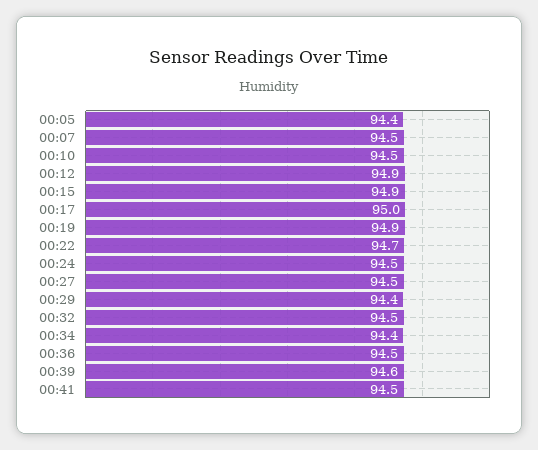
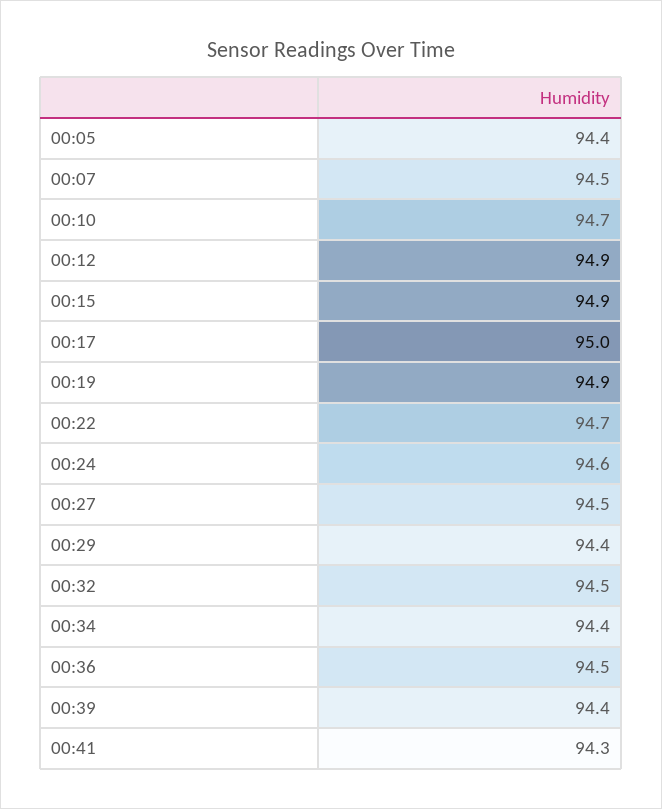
00:10: 94.5 -> 94.7
00:24: 94.5 -> 94.6
00:39: 94.6 -> 94.4
00:41: 94.5 -> 94.3

